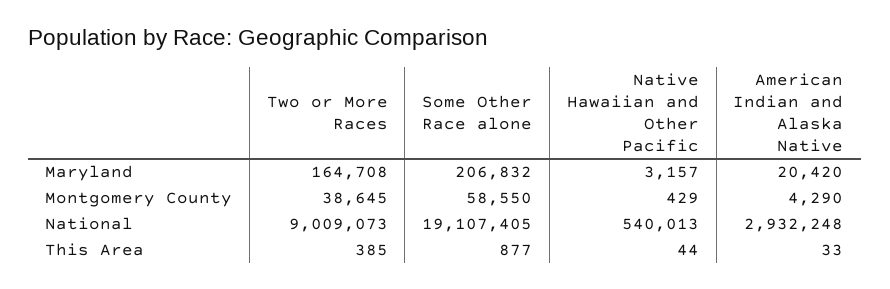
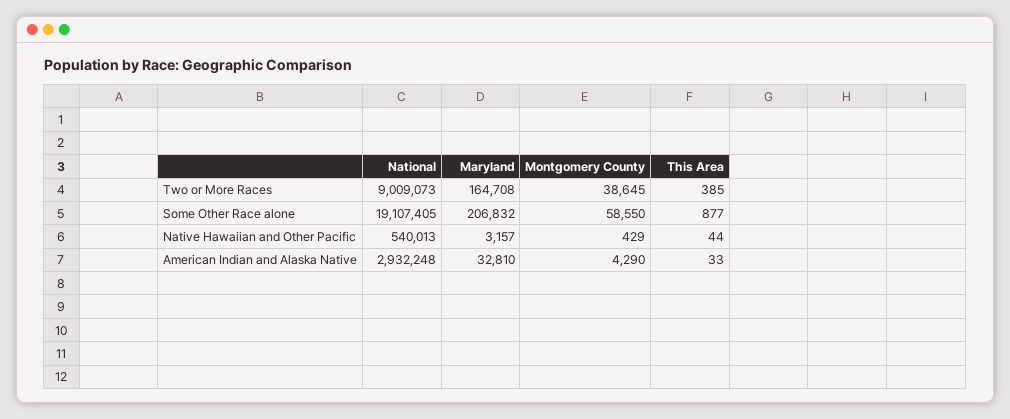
American Indian and Alaska Native, Maryland: 20420 -> 32810

